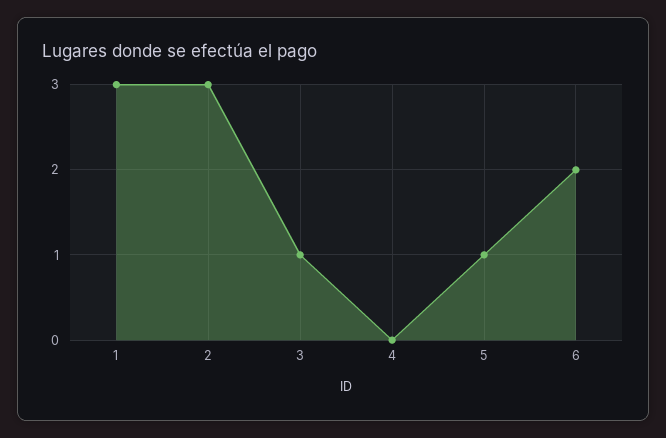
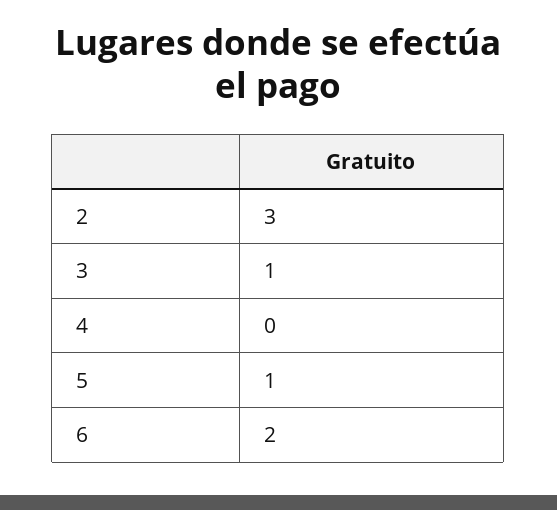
1: 3 -> none

